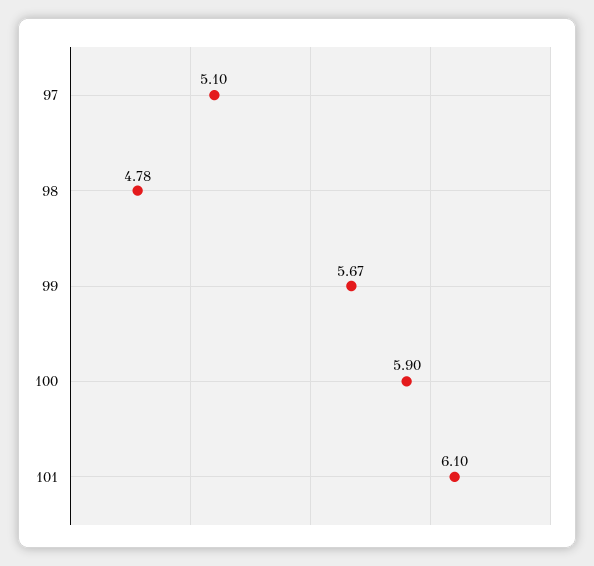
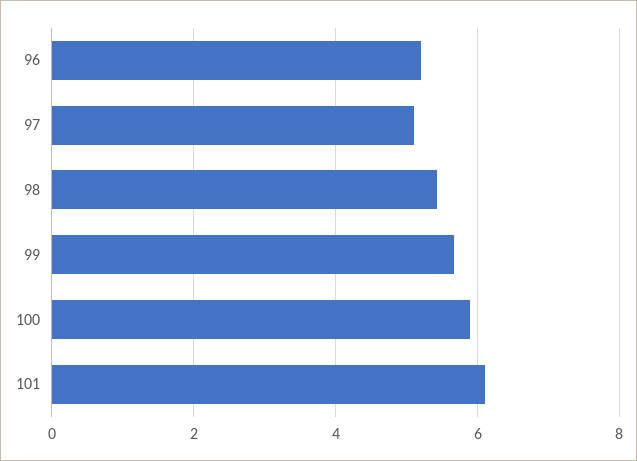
98: 4.78 -> 5.4
96: none -> 5.2

